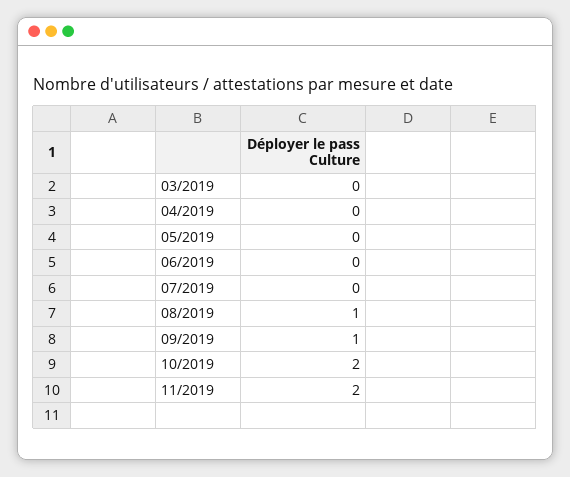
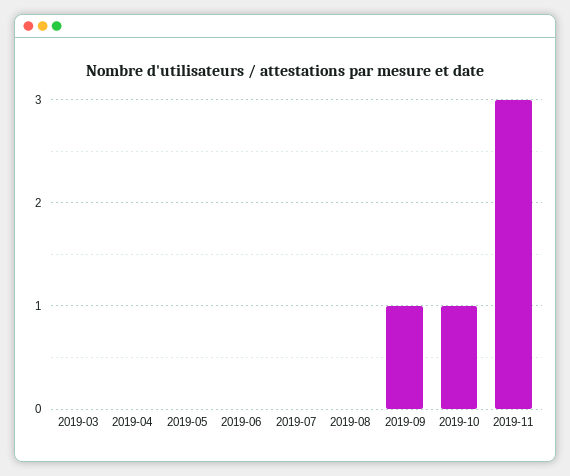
08/2019: 1 -> 0
10/2019: 2 -> 1
11/2019: 2 -> 3

